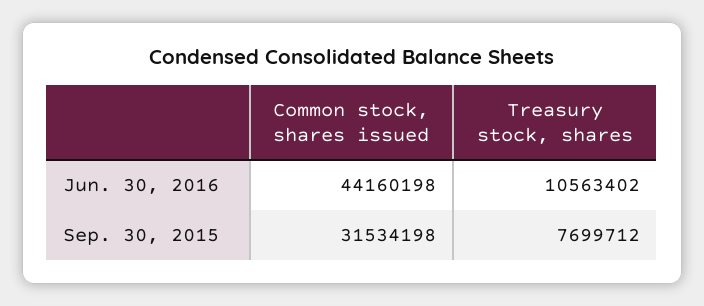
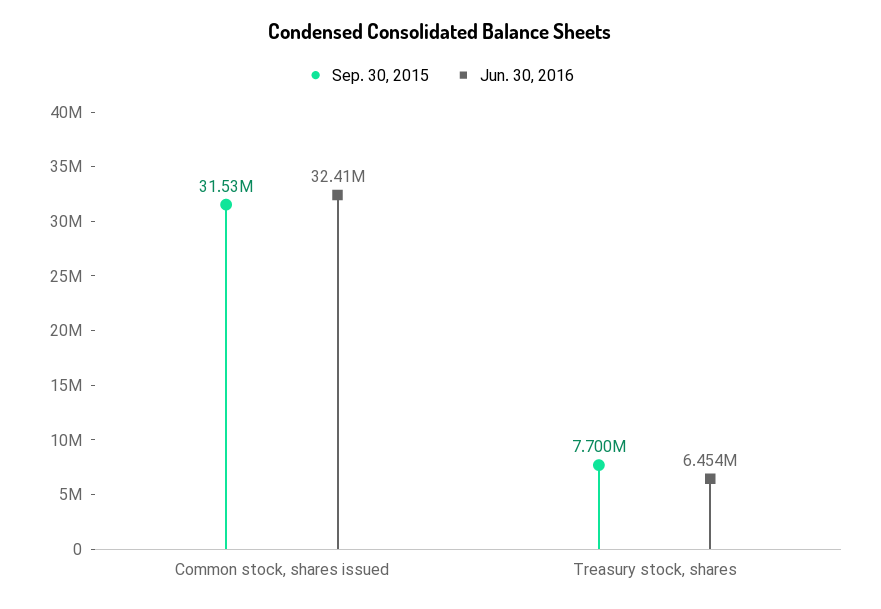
Jun. 30, 2016, Common stock, shares issued: 44160198 -> 32410000
Jun. 30, 2016, Treasury stock, shares: 10563402 -> 6454000

